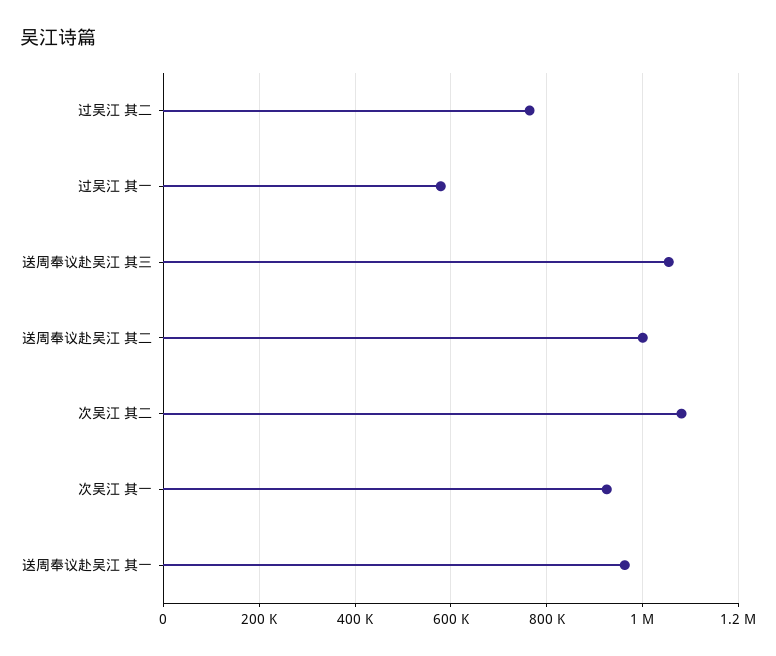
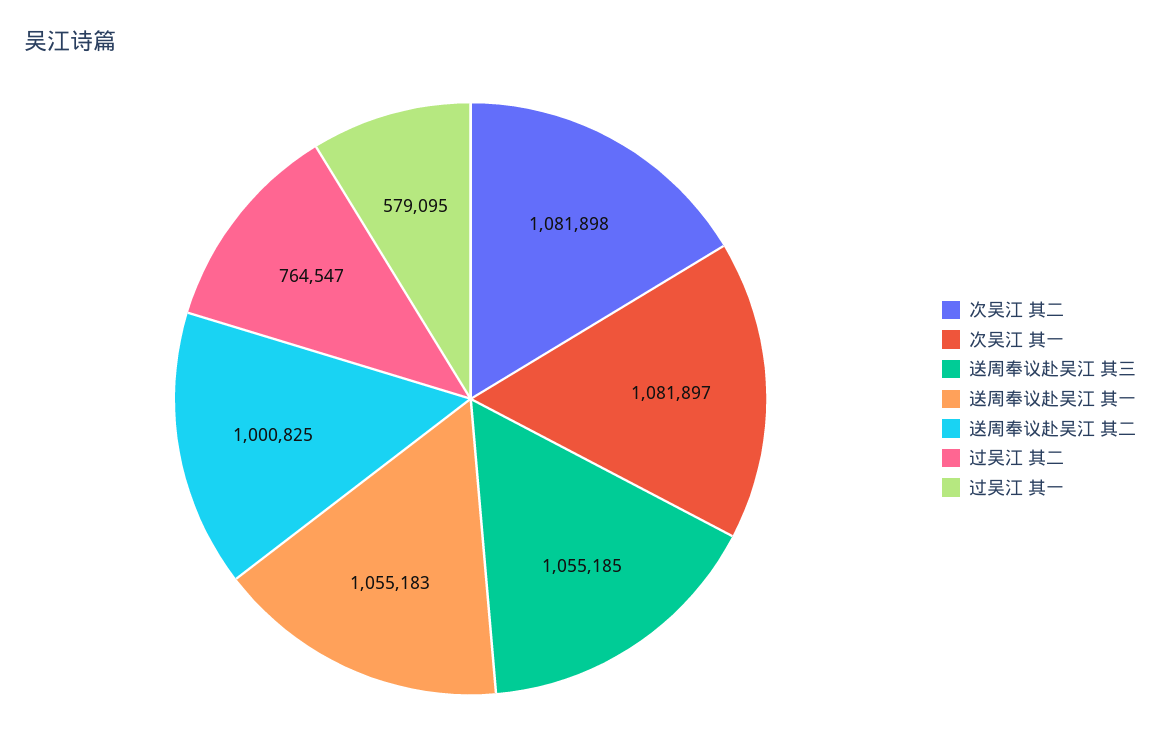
次吴江 其一: 920000 -> 1081897
送周奉议赴吴江 其一: 960000 -> 1055183

